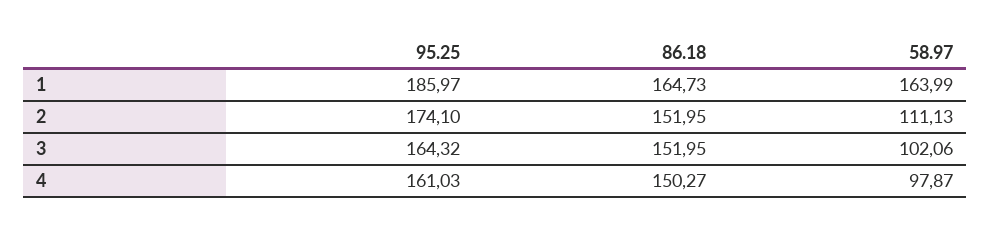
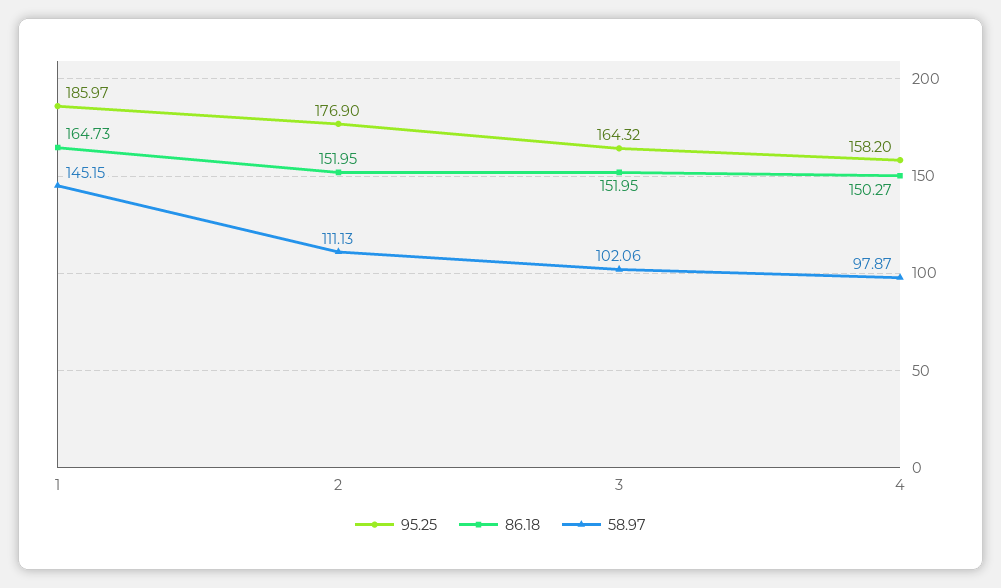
58.97, 1: 163.99 -> 145.15
95.25, 2: 174.1 -> 176.9
95.25, 4: 161.03 -> 158.2

